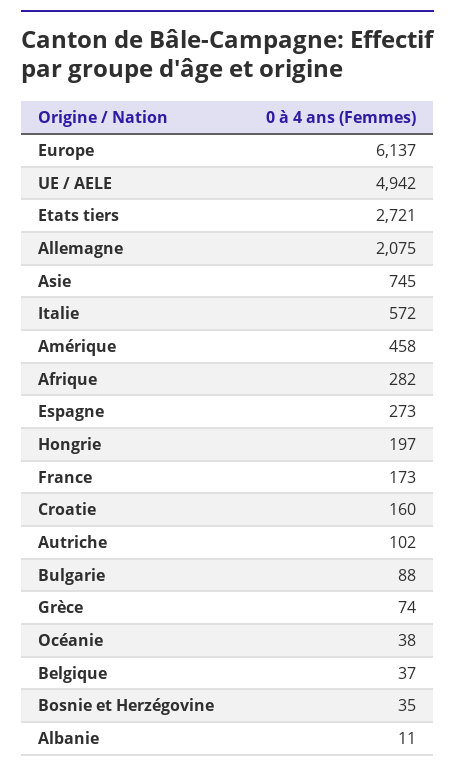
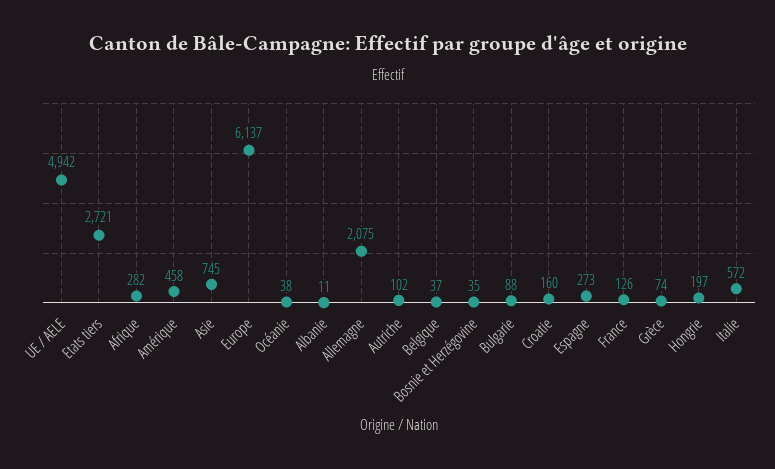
France: 173 -> 126

